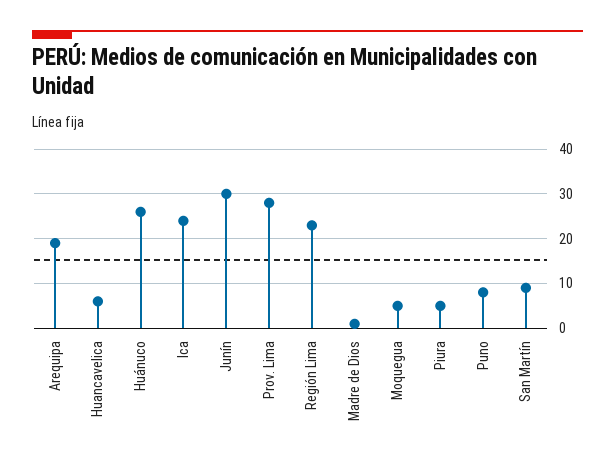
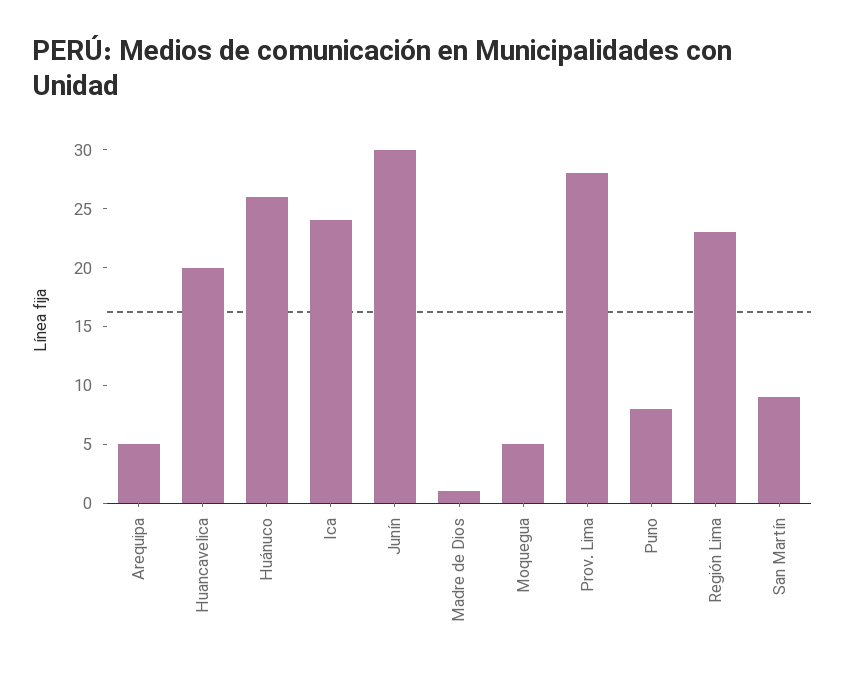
Arequipa: 20 -> 5
Huancavelica: 5 -> 20
Piura: 5 -> none

